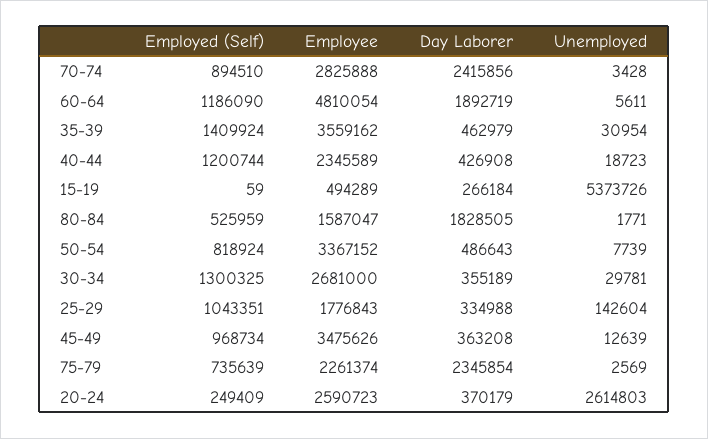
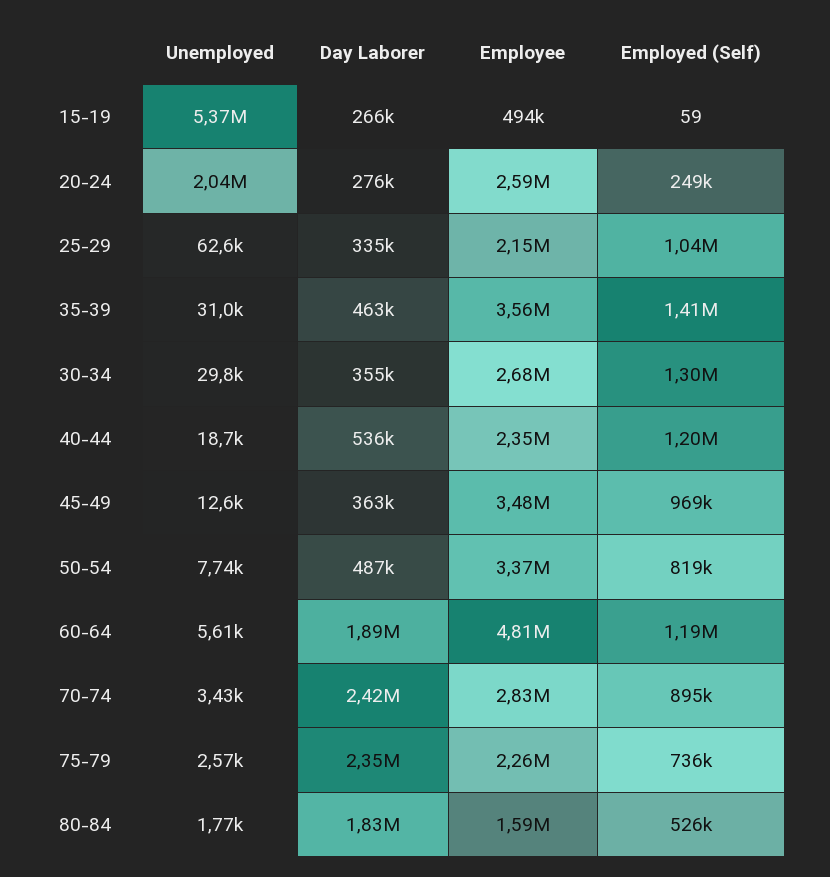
Day Laborer, 40-44: 426908 -> 536000
Employee, 25-29: 1776843 -> 2150000
Unemployed, 25-29: 142604 -> 62600
Day Laborer, 20-24: 370179 -> 276000
Unemployed, 20-24: 2614803 -> 2040000

